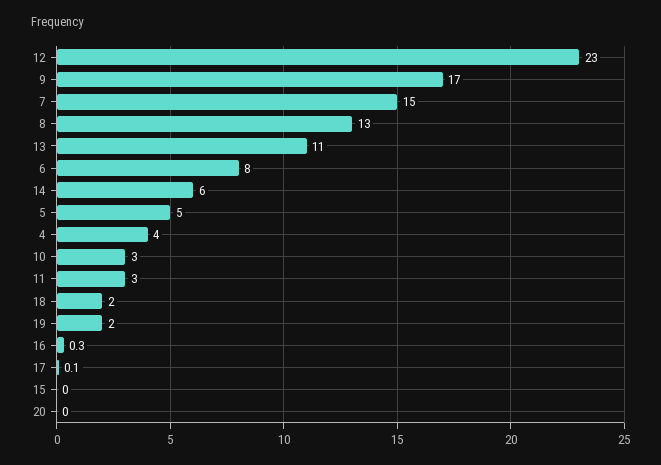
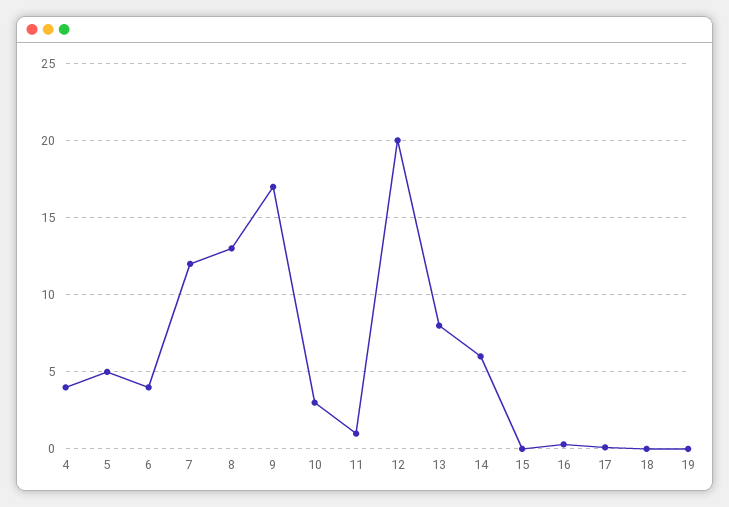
12: 23 -> 20
7: 15 -> 12
13: 11 -> 8
6: 8 -> 4
11: 3 -> 1
18: 2 -> 0
19: 2 -> 0
20: 0 -> none

